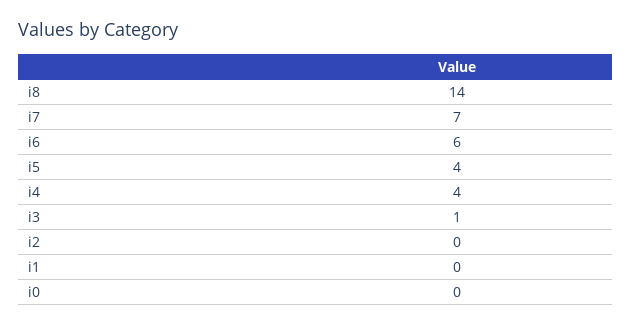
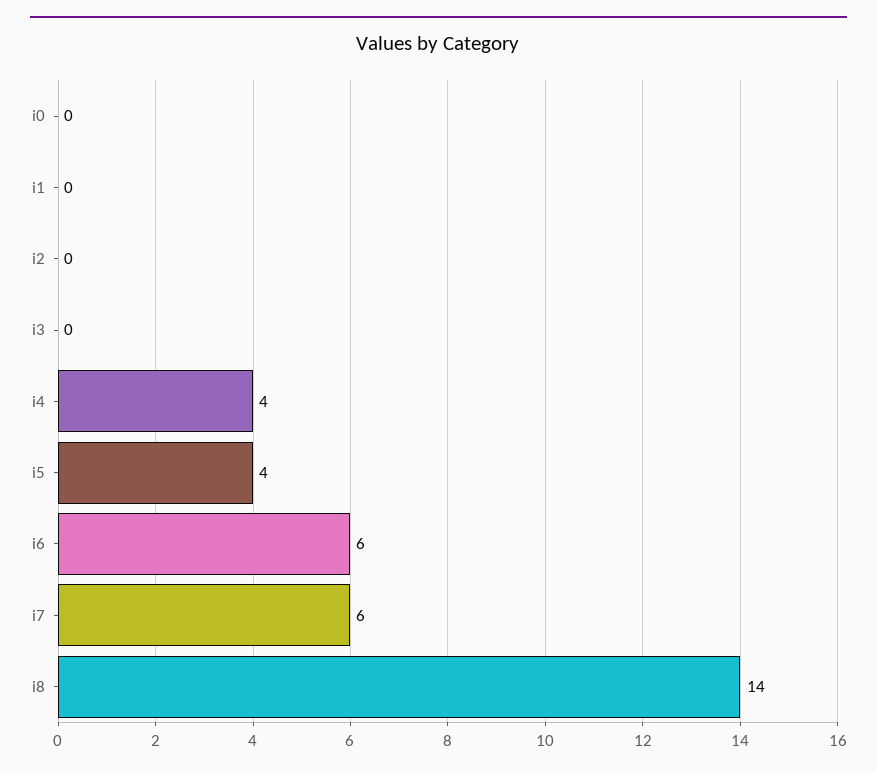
i7: 7 -> 6
i3: 1 -> 0

